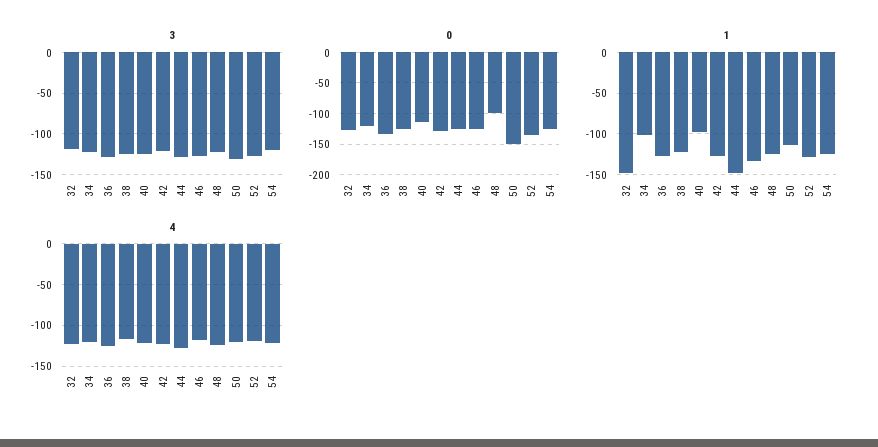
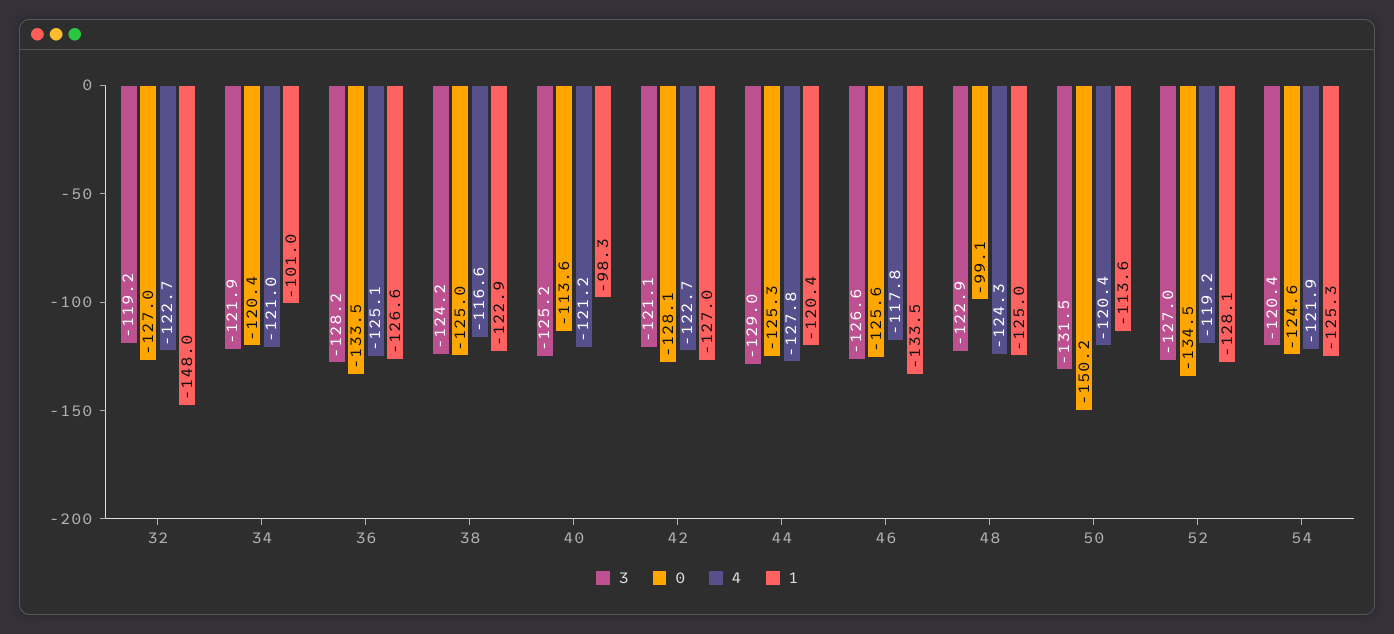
1, 44: -150 -> -120.4

